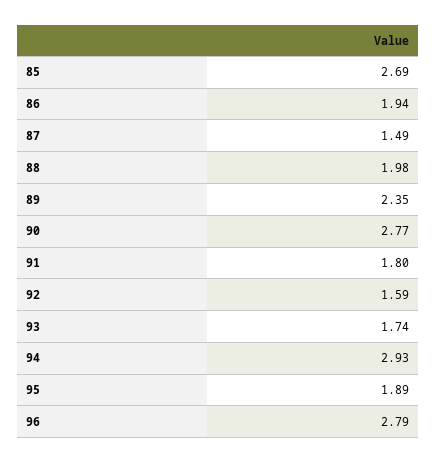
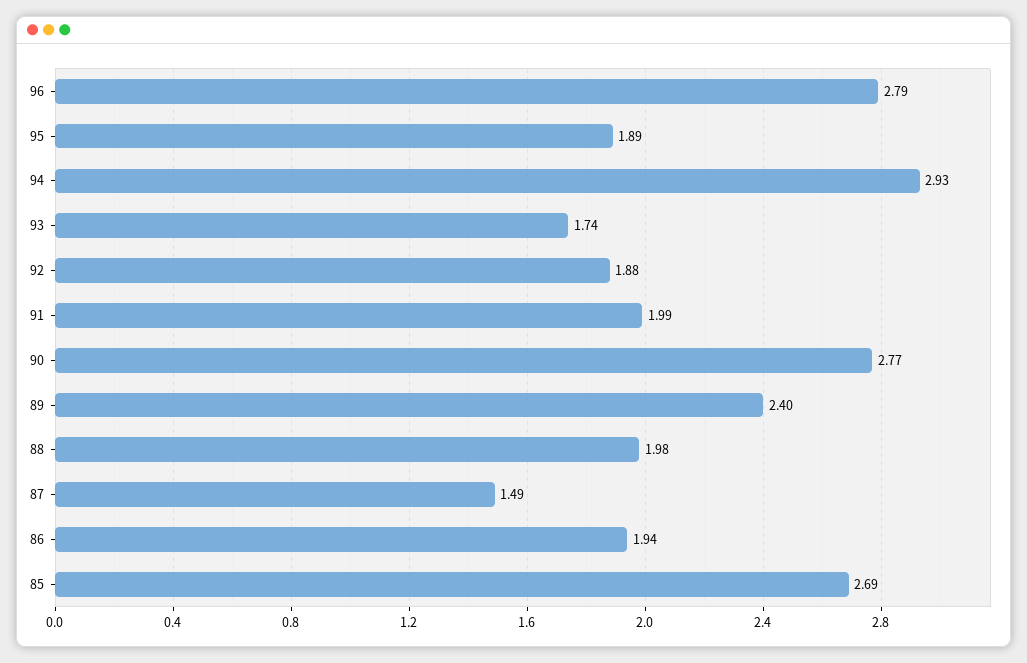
89: 2.35 -> 2.4
91: 1.8 -> 1.99
92: 1.59 -> 1.88

